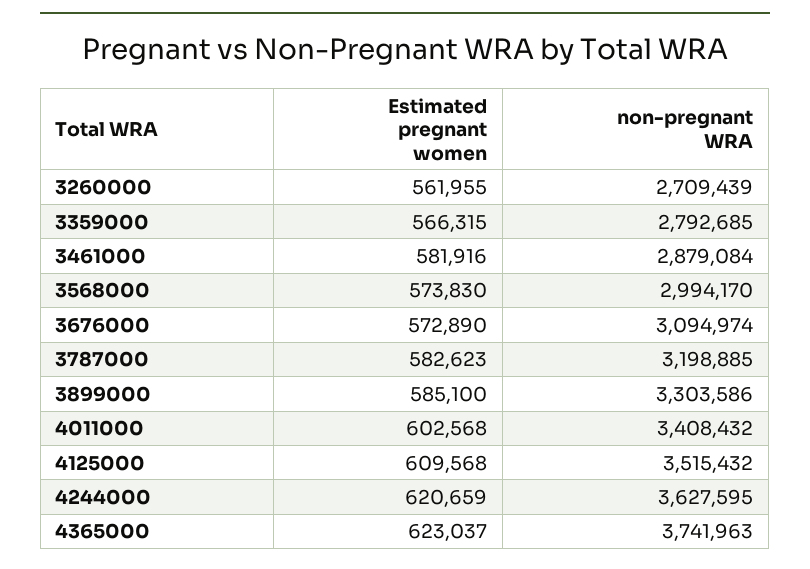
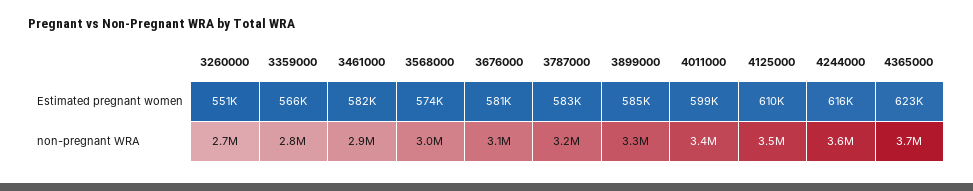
Estimated pregnant women, 3260000: 561955 -> 551000
Estimated pregnant women, 3676000: 572890 -> 581000
Estimated pregnant women, 4011000: 602568 -> 599000
Estimated pregnant women, 4244000: 620659 -> 616000

